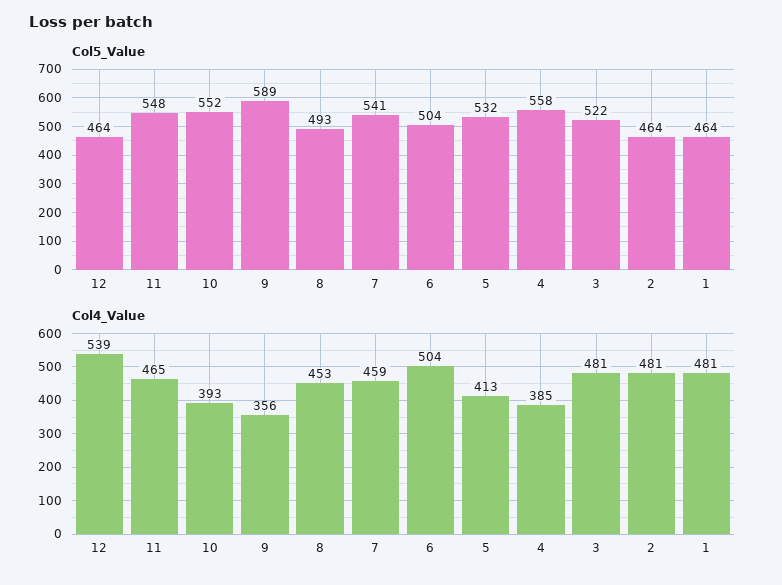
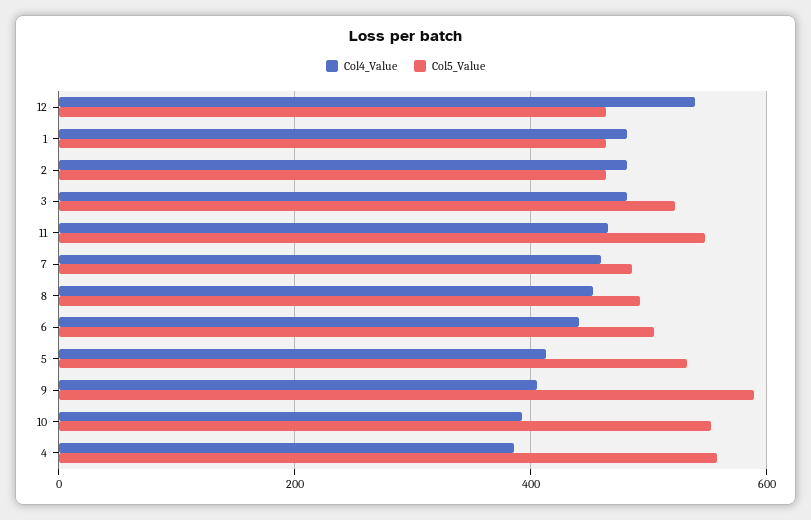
Col5_Value, 7: 541 -> 480
Col4_Value, 9: 356 -> 400
Col4_Value, 6: 504 -> 440

